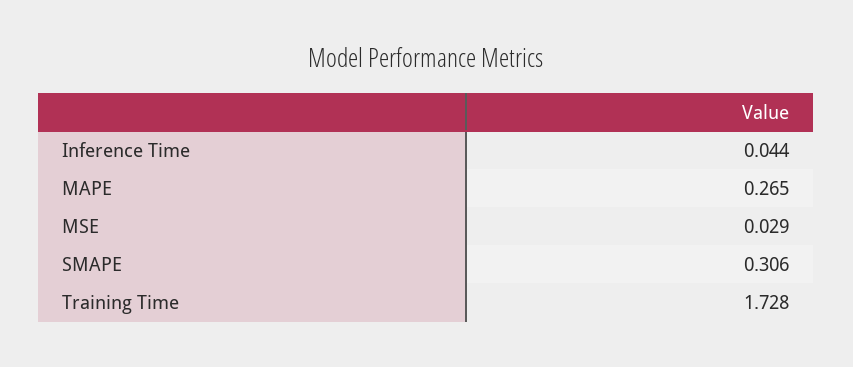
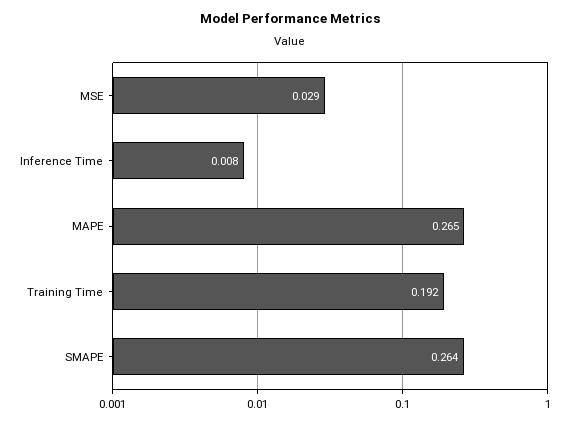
Inference Time: 0.044 -> 0.008
SMAPE: 0.306 -> 0.264
Training Time: 1.728 -> 0.192

